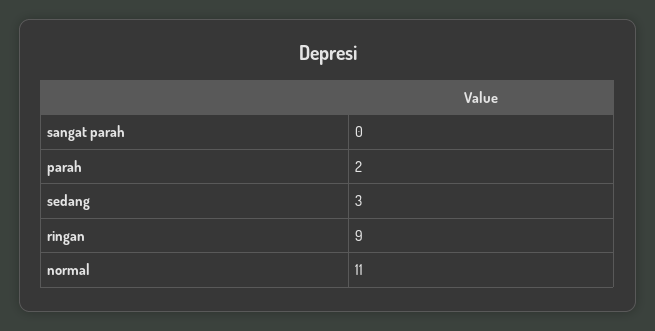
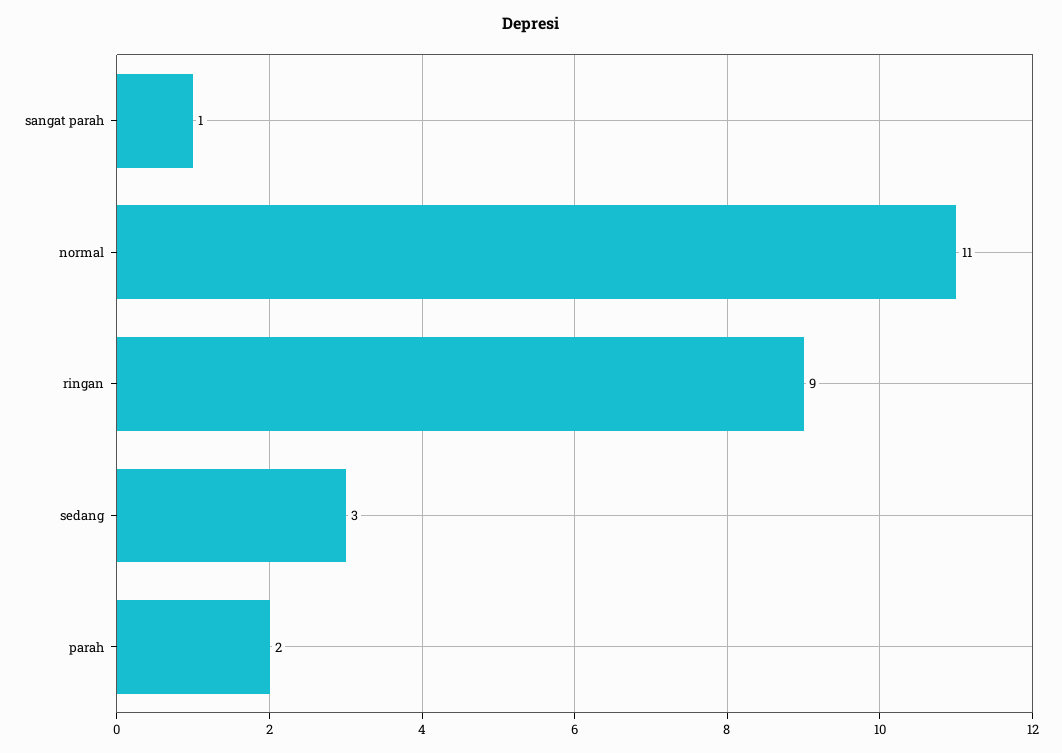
sangat parah: 0 -> 1

